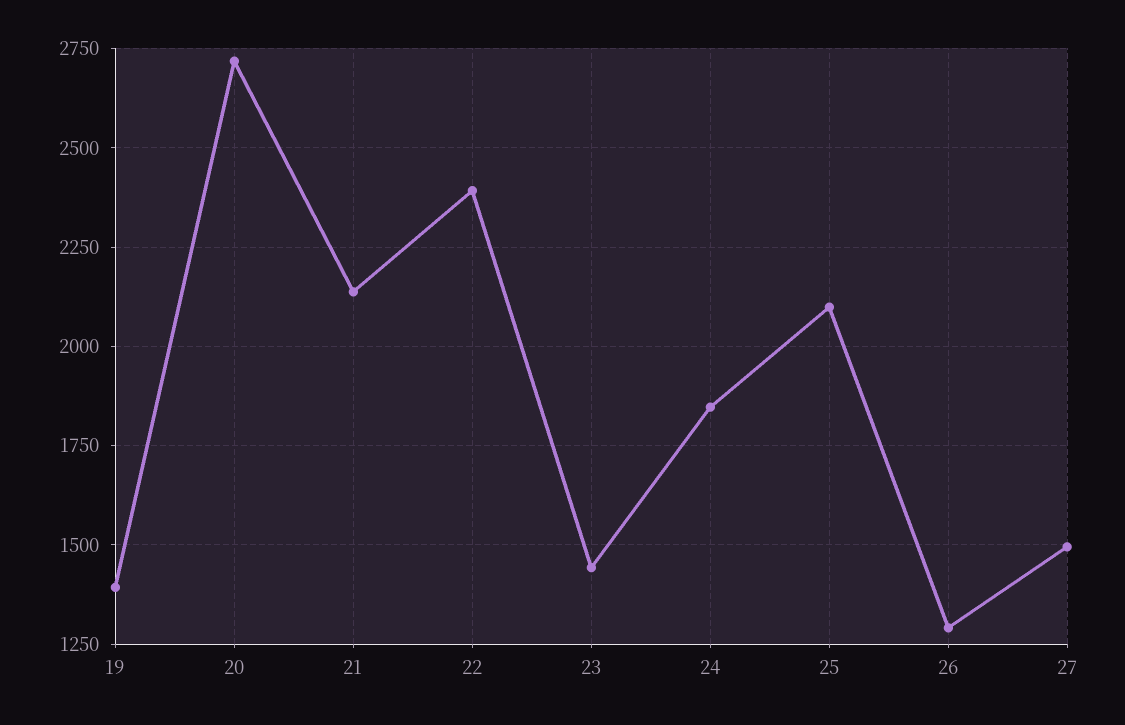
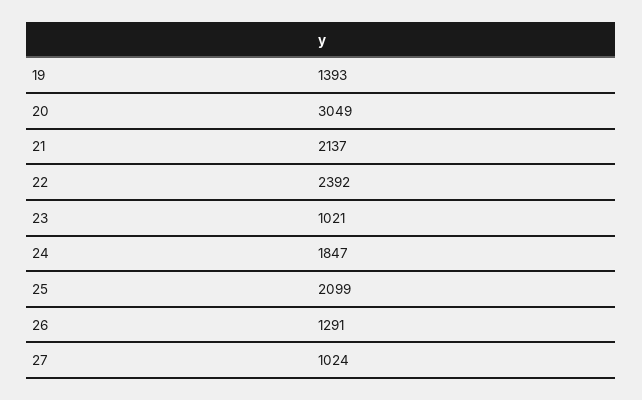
20: 2725 -> 3049
23: 1450 -> 1021
27: 1500 -> 1024

